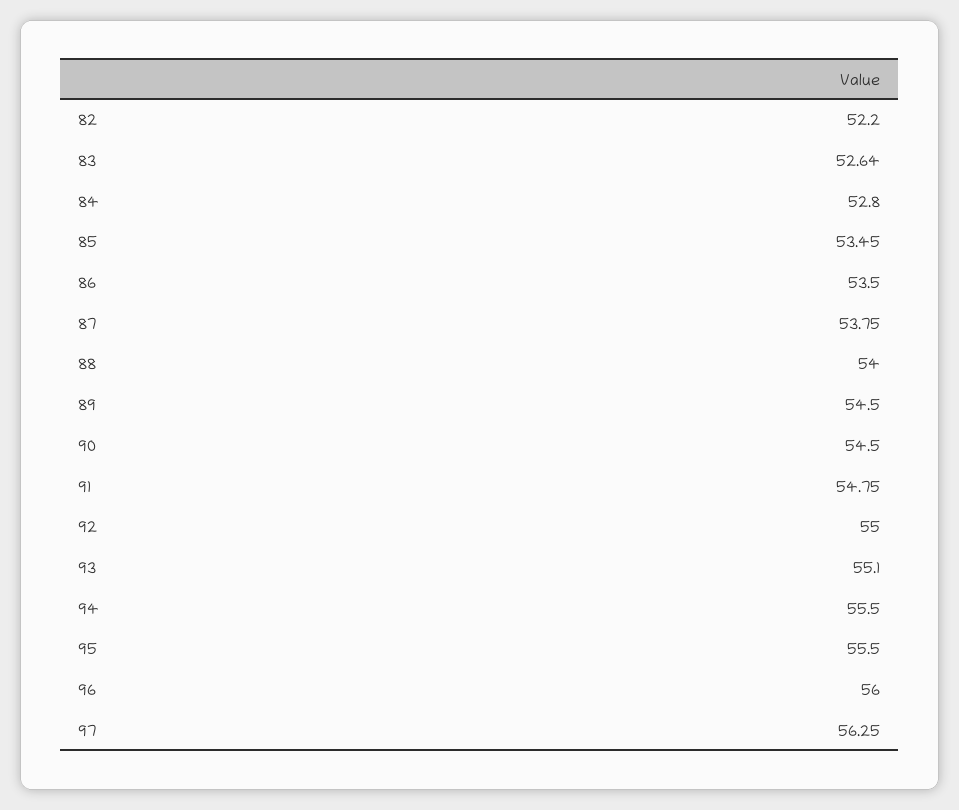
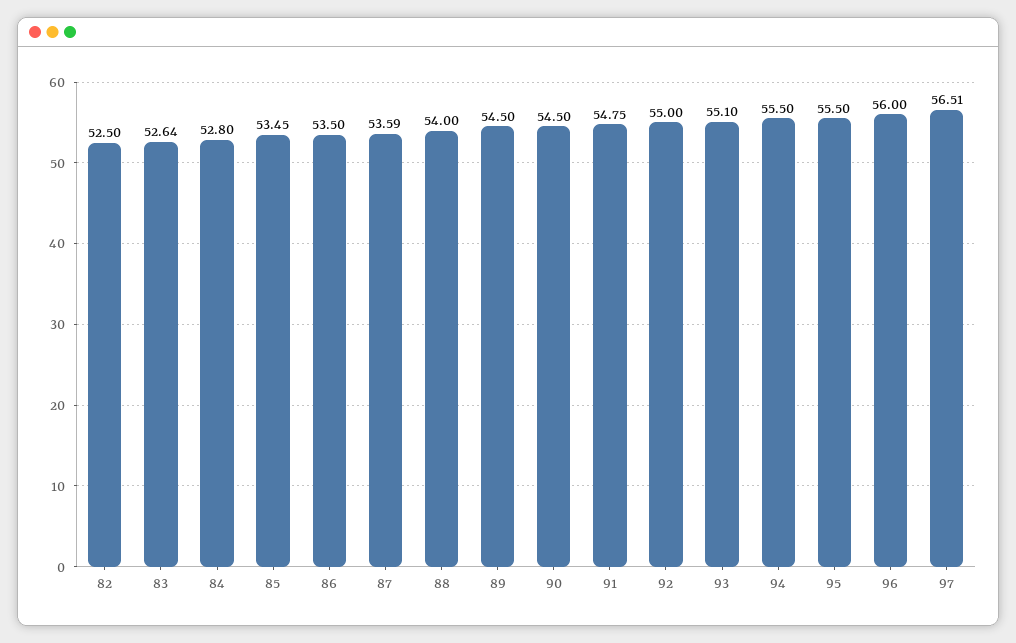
82: 52.2 -> 52.5
87: 53.75 -> 53.59
97: 56.25 -> 56.51

